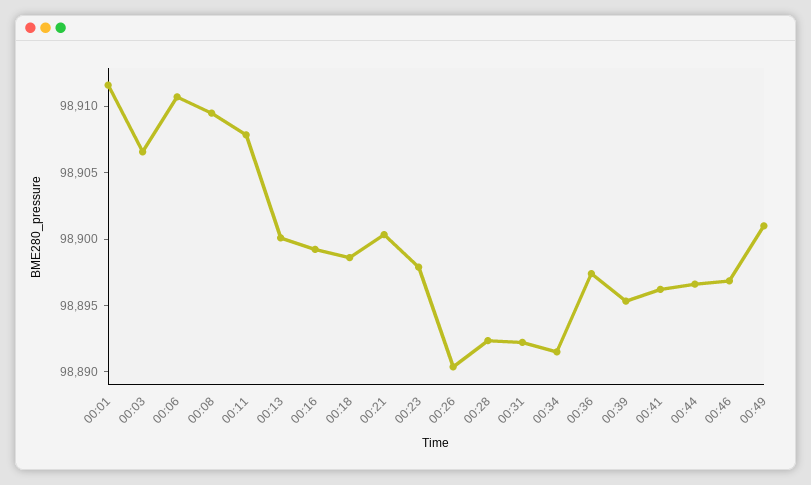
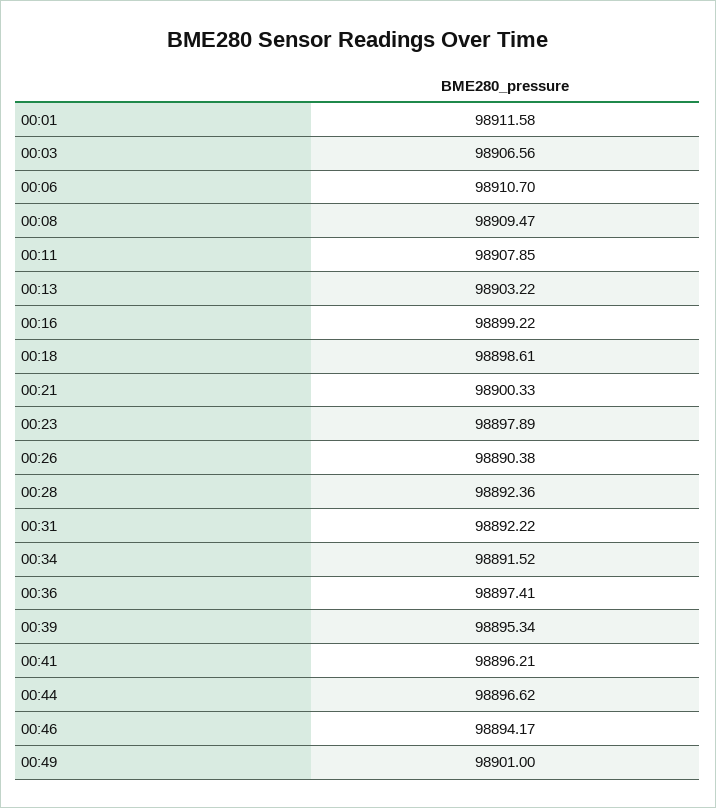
00:13: 98900 -> 98903.22
00:46: 98897 -> 98894.17

